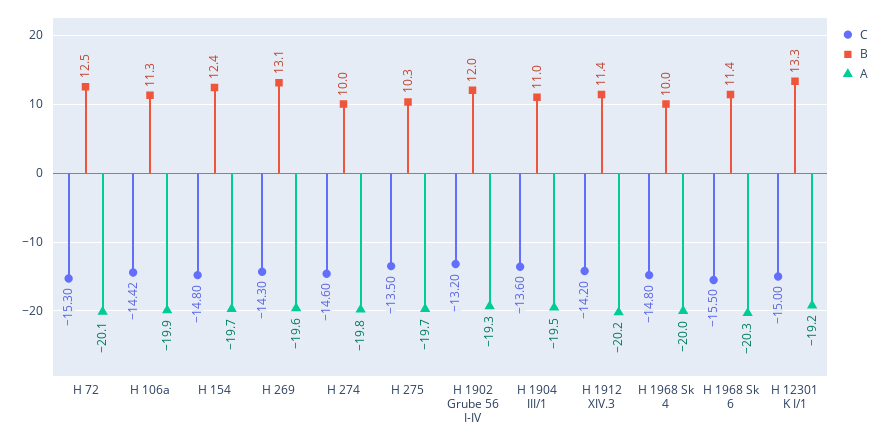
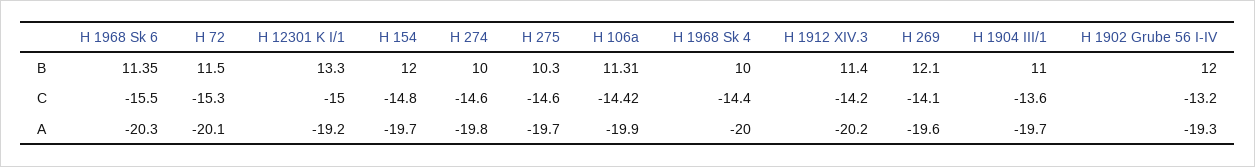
B, H 72: 12.5 -> 11.5
B, H 154: 12.4 -> 12
C, H 269: -14.3 -> -14.1
B, H 269: 13.1 -> 12.1
C, H 275: -13.5 -> -14.6
A, H 1904 III/1: -19.5 -> -19.7
C, H 1968 Sk 4: -14.8 -> -14.4

